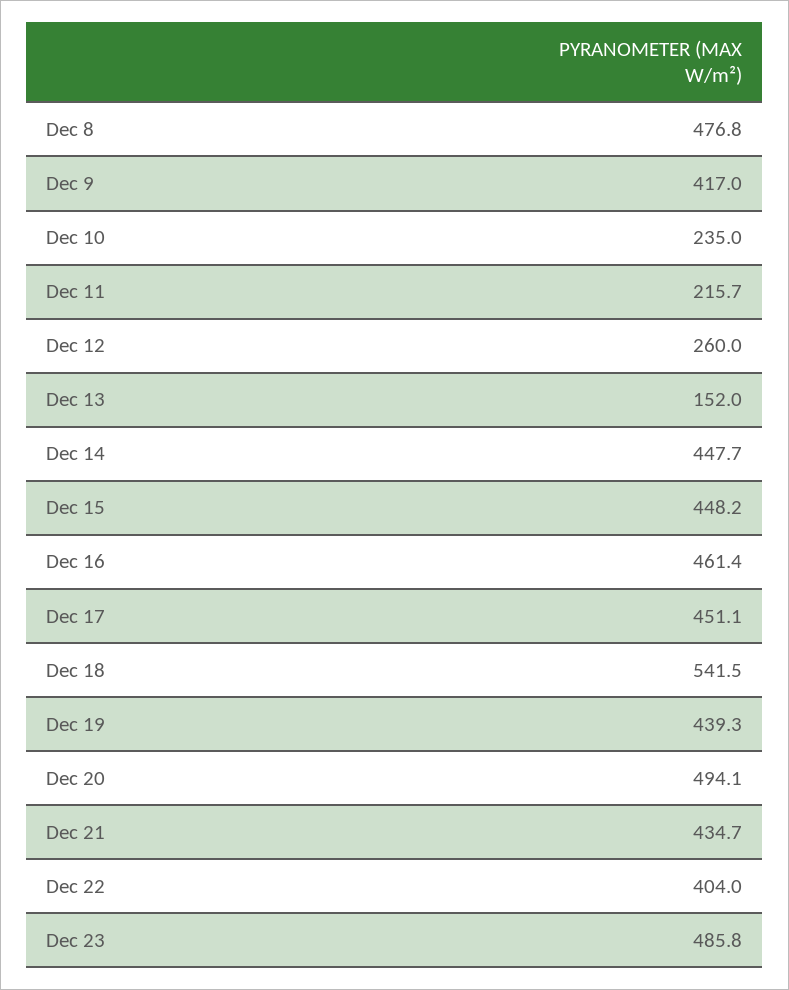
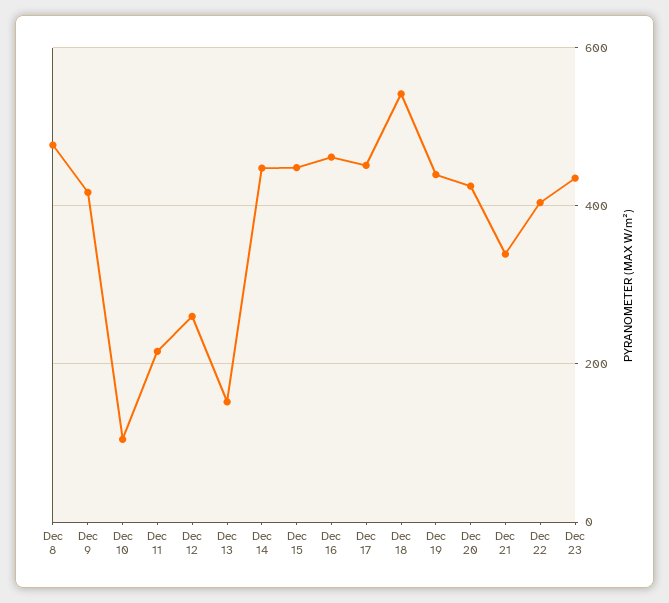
Dec 10: 235 -> 100
Dec 20: 494.1 -> 420
Dec 21: 434.7 -> 340
Dec 23: 485.8 -> 440

